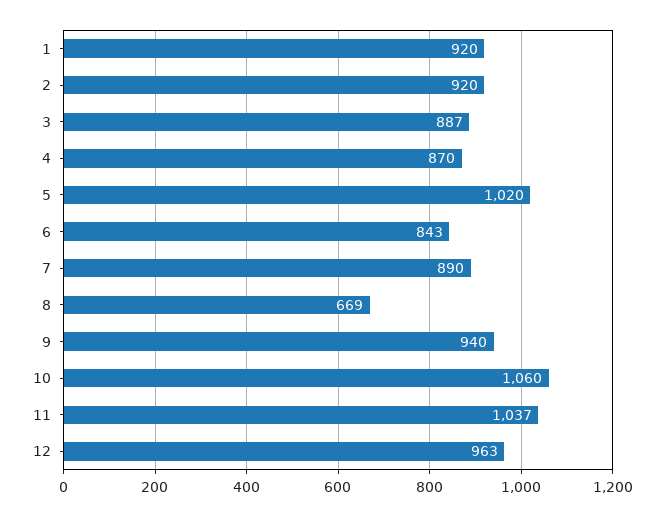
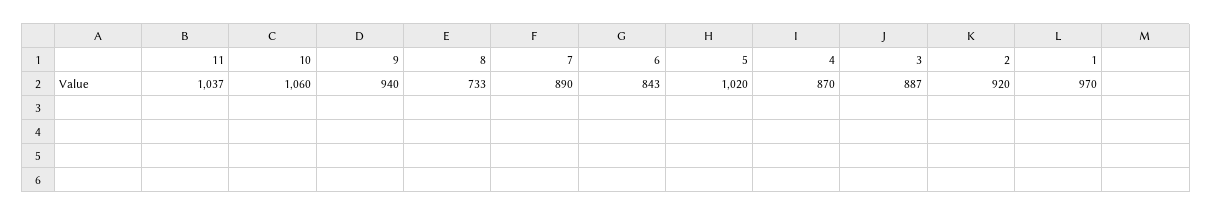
1: 920 -> 970
8: 669 -> 733
12: 963 -> none

